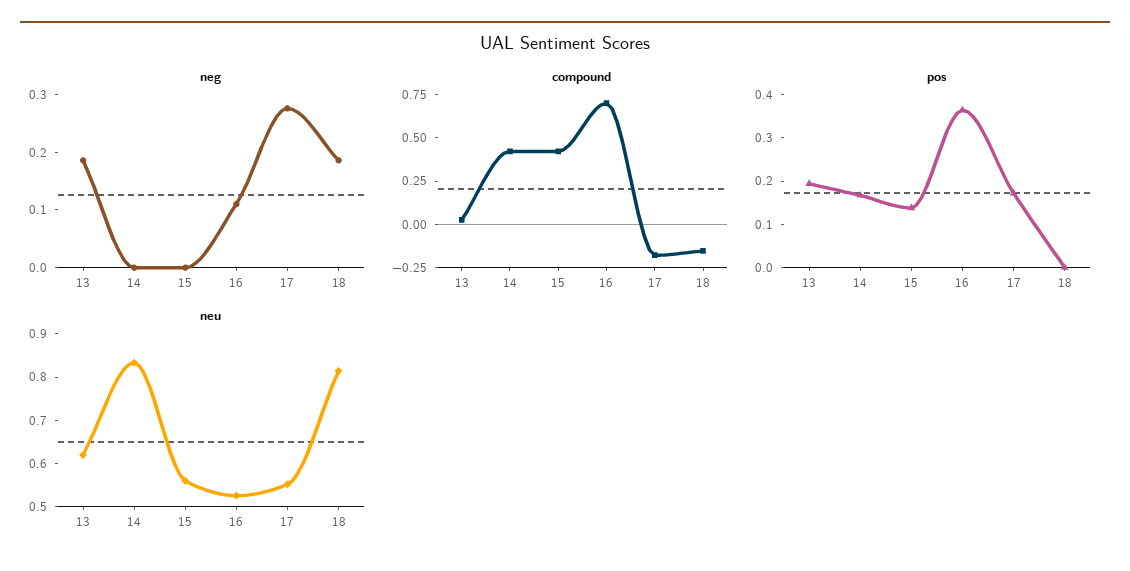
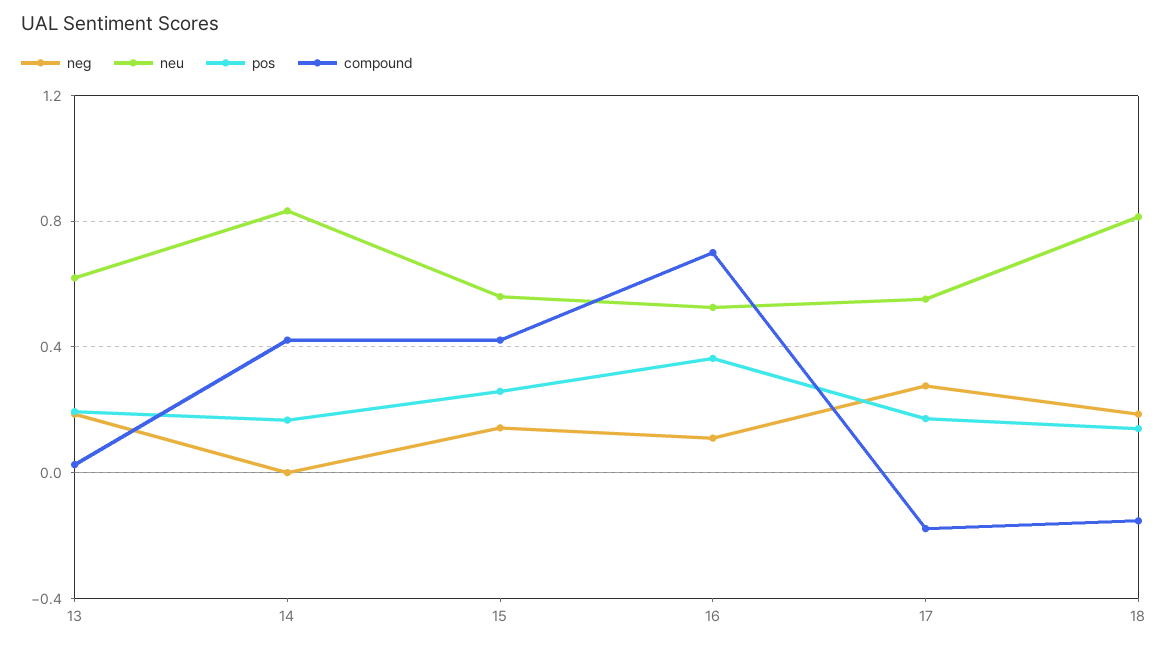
neg, 15: 0 -> 0.15
pos, 15: 0.14 -> 0.25
pos, 18: 0 -> 0.15

